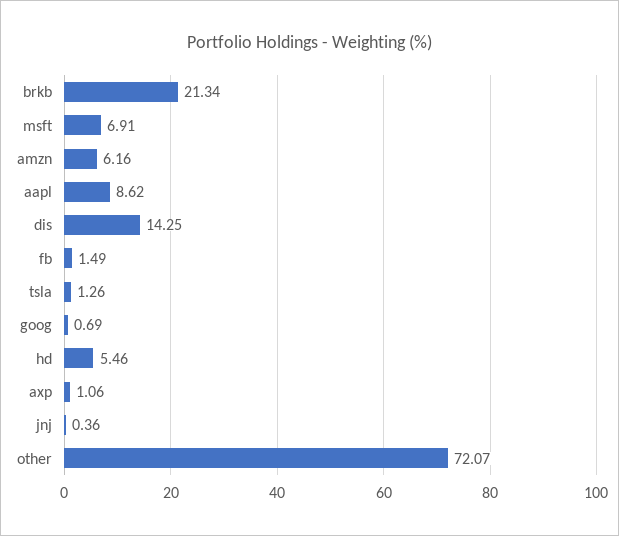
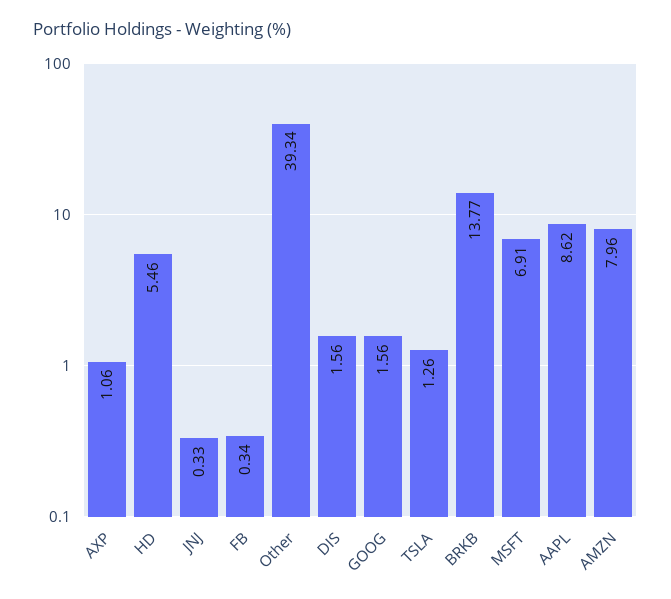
brkb: 21.34 -> 13.77
amzn: 6.16 -> 7.96
dis: 14.25 -> 1.56
fb: 1.49 -> 0.34
goog: 0.69 -> 1.56
jnj: 0.36 -> 0.33
other: 72.07 -> 39.34

